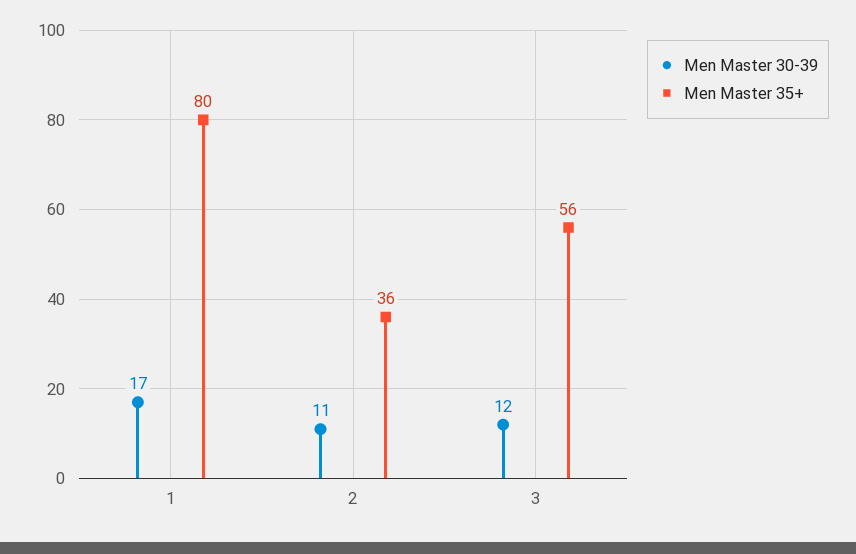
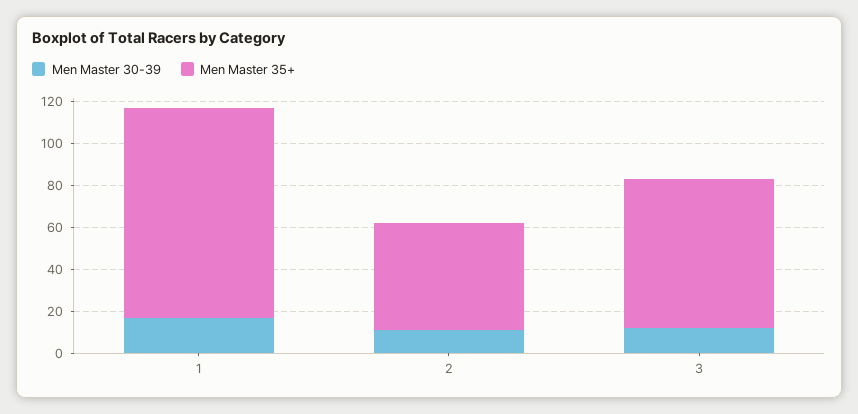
Men Master 35+, 1: 80 -> 100
Men Master 35+, 2: 36 -> 50
Men Master 35+, 3: 56 -> 70

